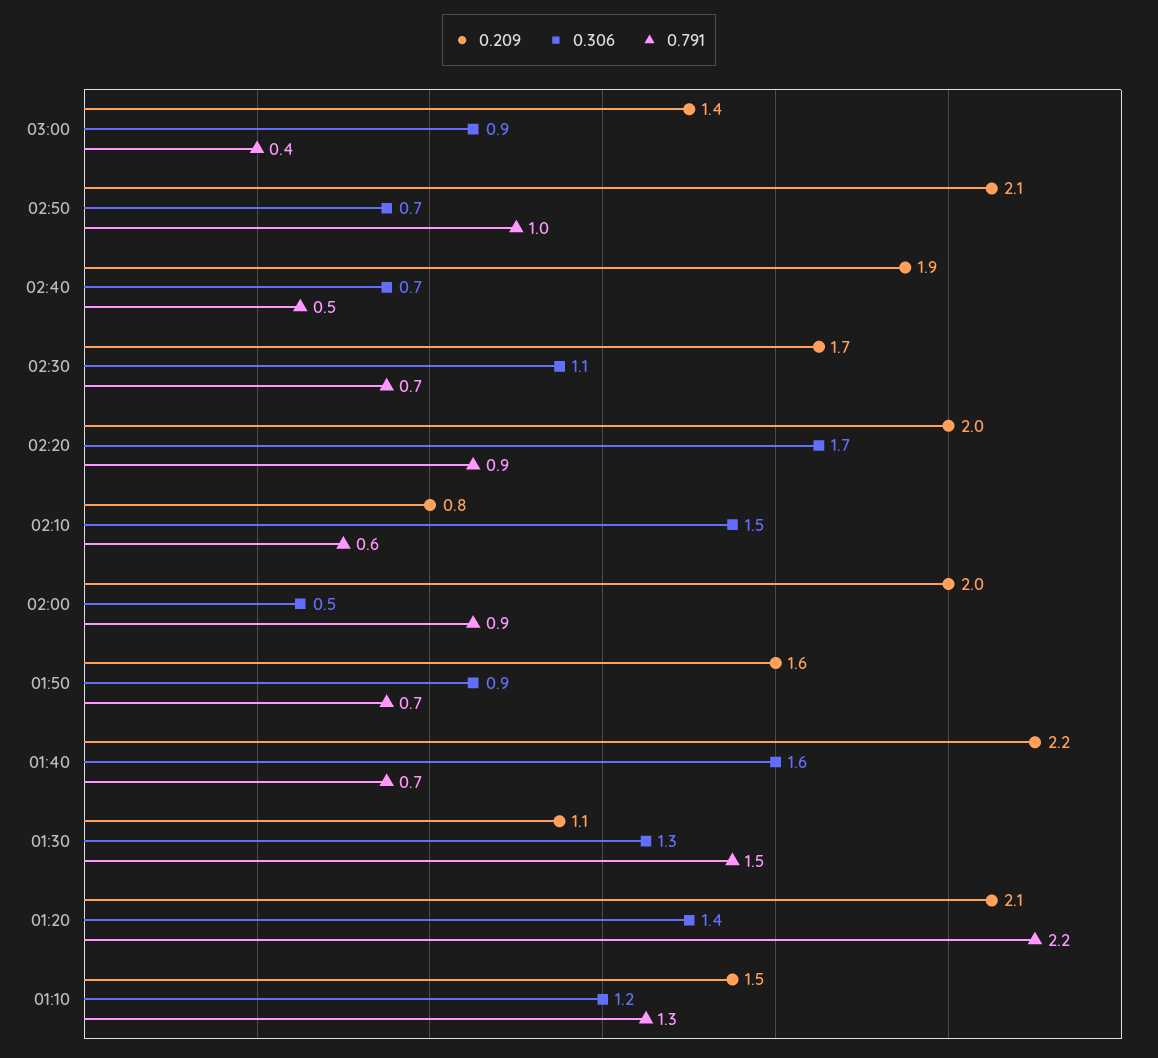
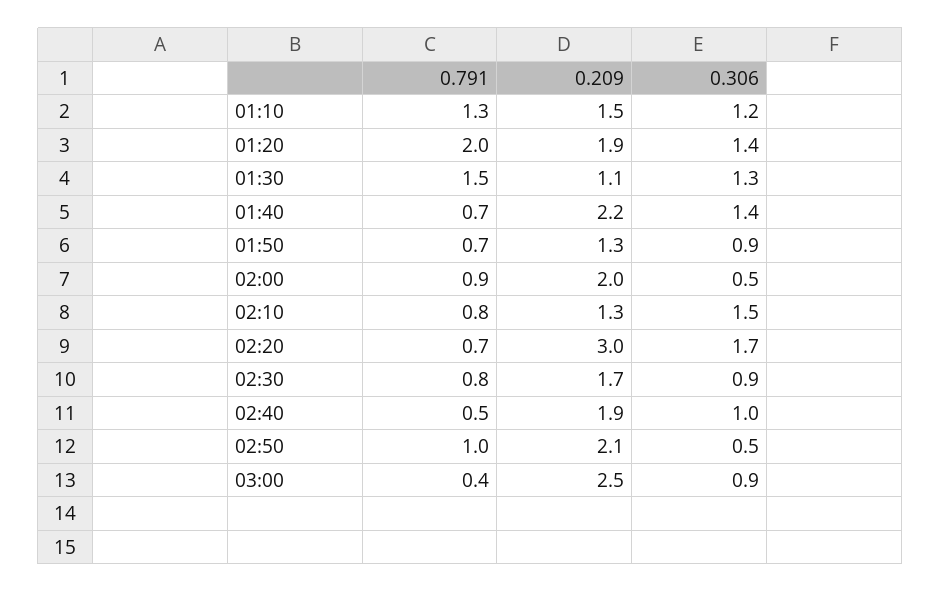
0.209, 03:00: 1.4 -> 2.5
0.306, 02:50: 0.7 -> 0.5
0.306, 02:40: 0.7 -> 1
0.306, 02:30: 1.1 -> 0.9
0.791, 02:30: 0.7 -> 0.8
0.209, 02:20: 2 -> 3
0.791, 02:20: 0.9 -> 0.7
0.209, 02:10: 0.8 -> 1.3
0.791, 02:10: 0.6 -> 0.8
0.209, 01:50: 1.6 -> 1.3
0.306, 01:40: 1.6 -> 1.4
0.209, 01:20: 2.1 -> 1.9
0.791, 01:20: 2.2 -> 2

